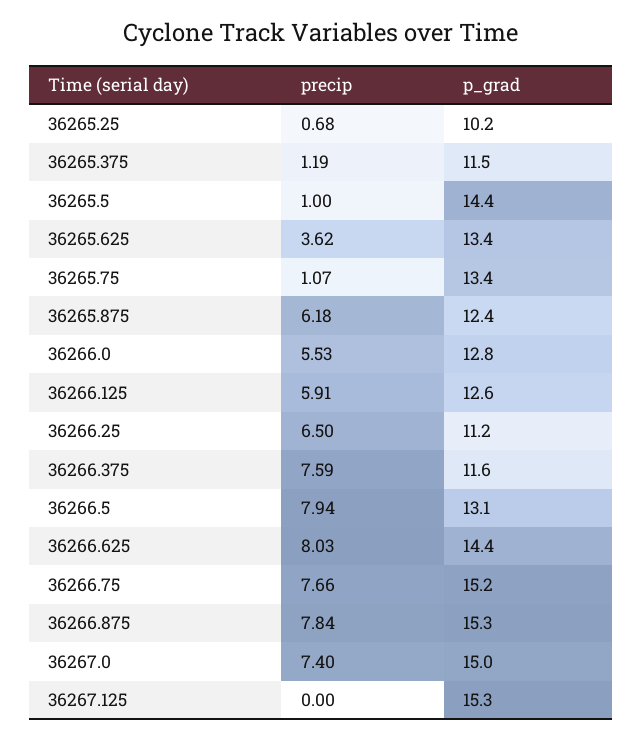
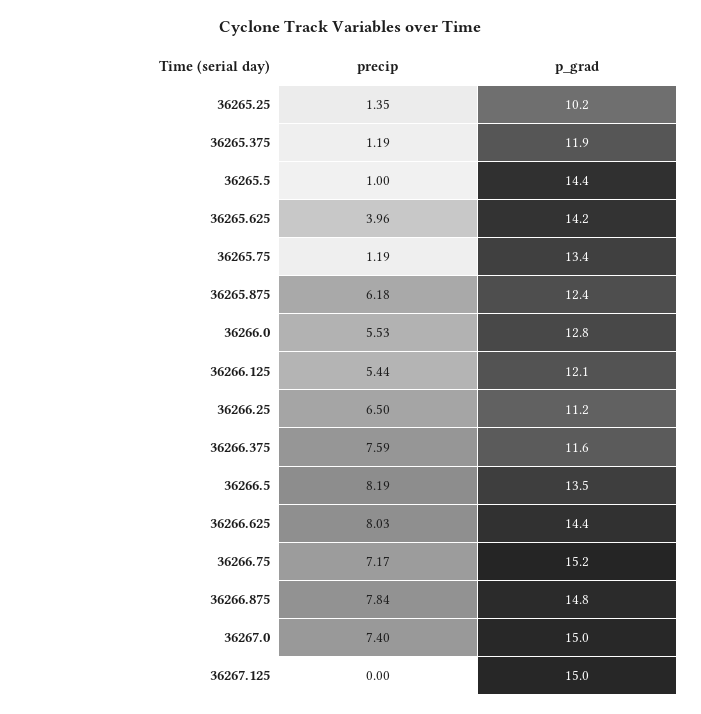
precip, 36265.25: 0.68 -> 1.35
p_grad, 36265.375: 11.5 -> 11.9
precip, 36265.625: 3.62 -> 3.96
p_grad, 36265.625: 13.4 -> 14.2
precip, 36265.75: 1.07 -> 1.19
precip, 36266.125: 5.91 -> 5.44
p_grad, 36266.125: 12.6 -> 12.1
precip, 36266.5: 7.94 -> 8.19
p_grad, 36266.5: 13.1 -> 13.5
precip, 36266.75: 7.66 -> 7.17
p_grad, 36266.875: 15.3 -> 14.8
p_grad, 36267.125: 15.3 -> 15

